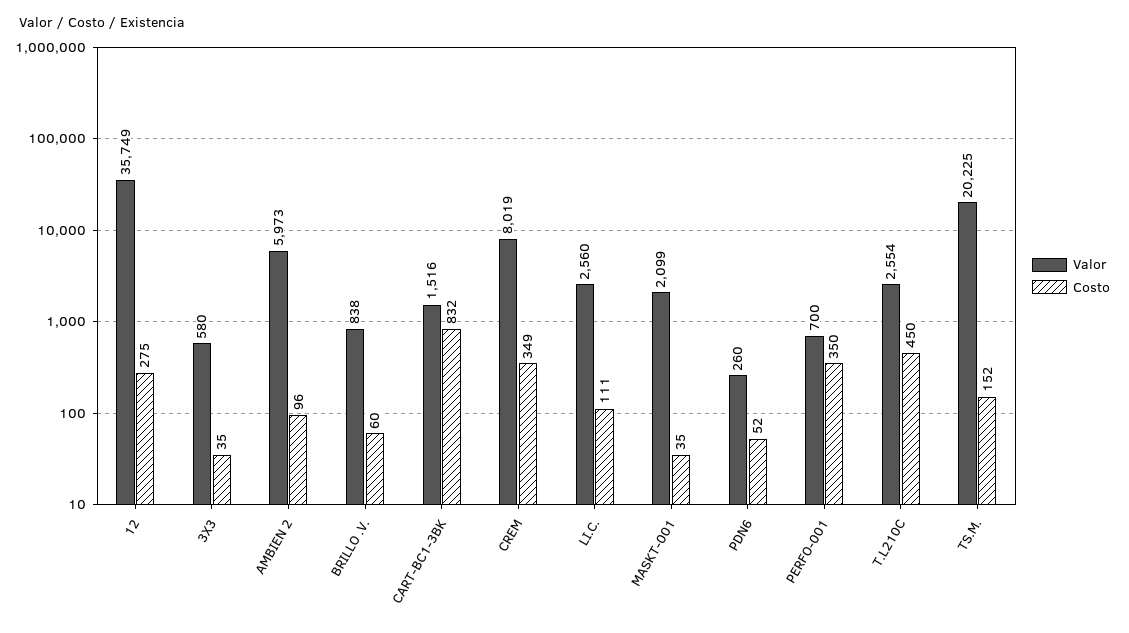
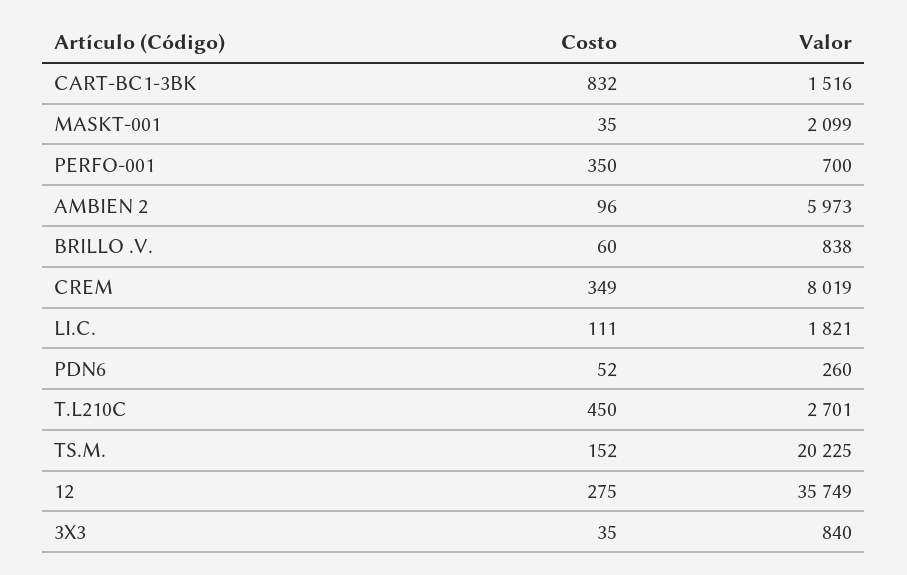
Valor, 3X3: 580 -> 840
Valor, LI.C.: 2560 -> 1821
Valor, T.L210C: 2554 -> 2701

